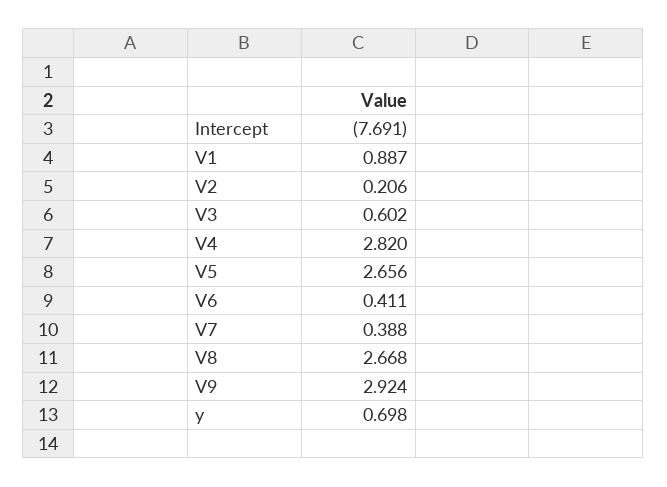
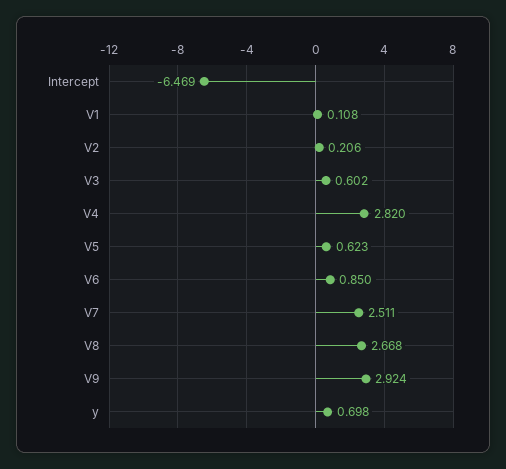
Intercept: -7.691 -> -6.469
V1: 0.887 -> 0.108
V5: 2.656 -> 0.623
V6: 0.411 -> 0.85
V7: 0.388 -> 2.511

